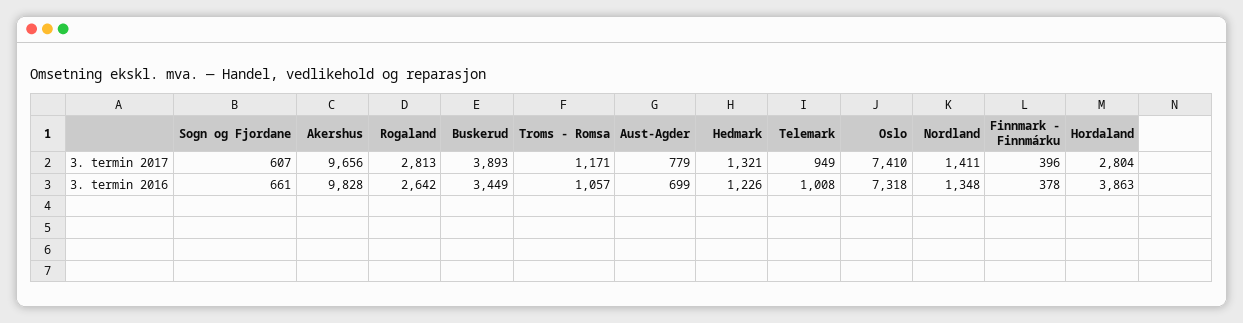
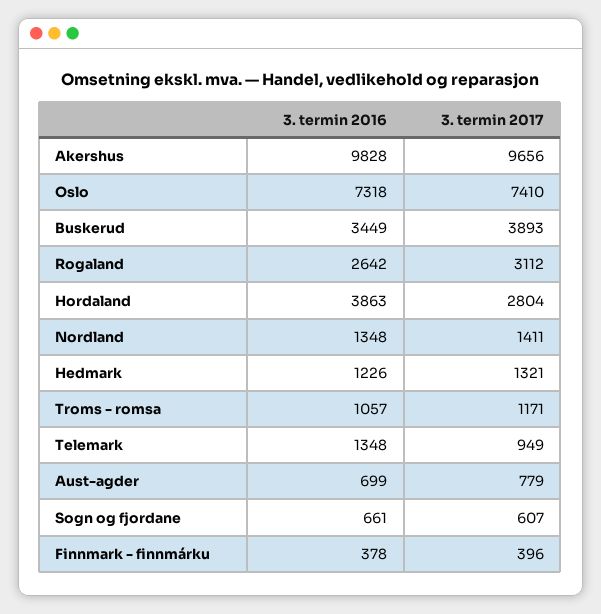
Rogaland, 3. termin 2017: 2813 -> 3112
Telemark, 3. termin 2016: 1008 -> 1348

